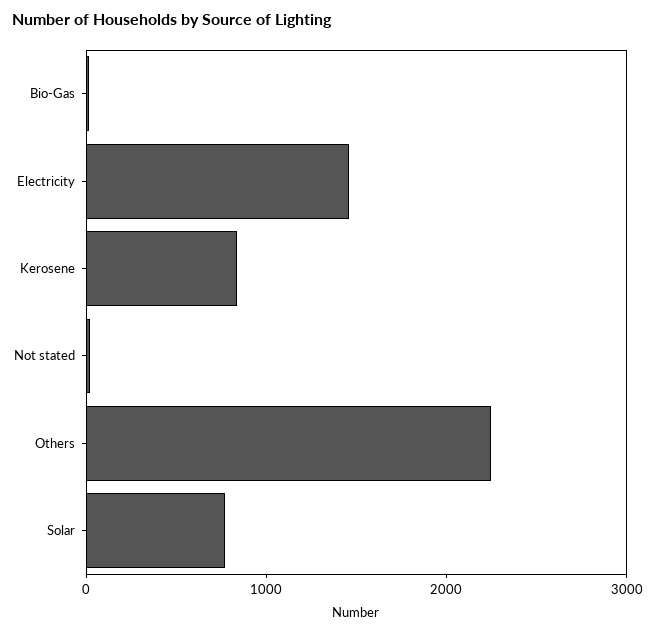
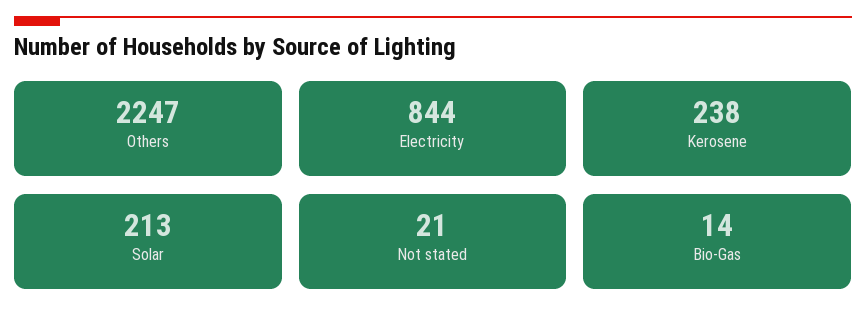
Electricity: 1400 -> 844
Kerosene: 800 -> 238
Solar: 800 -> 213

